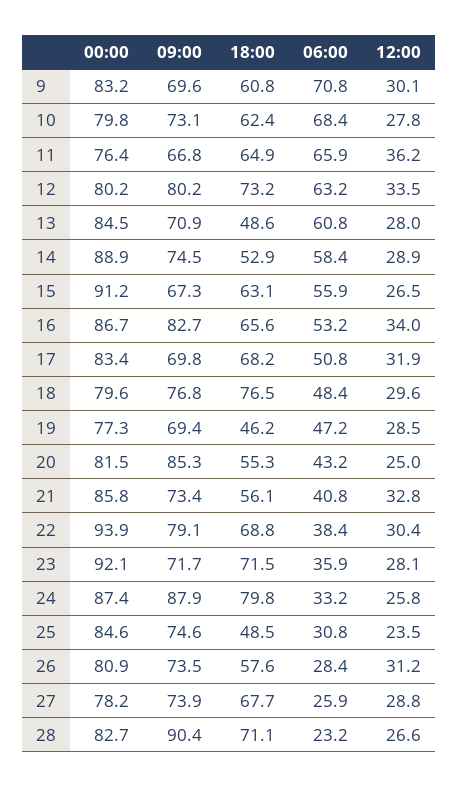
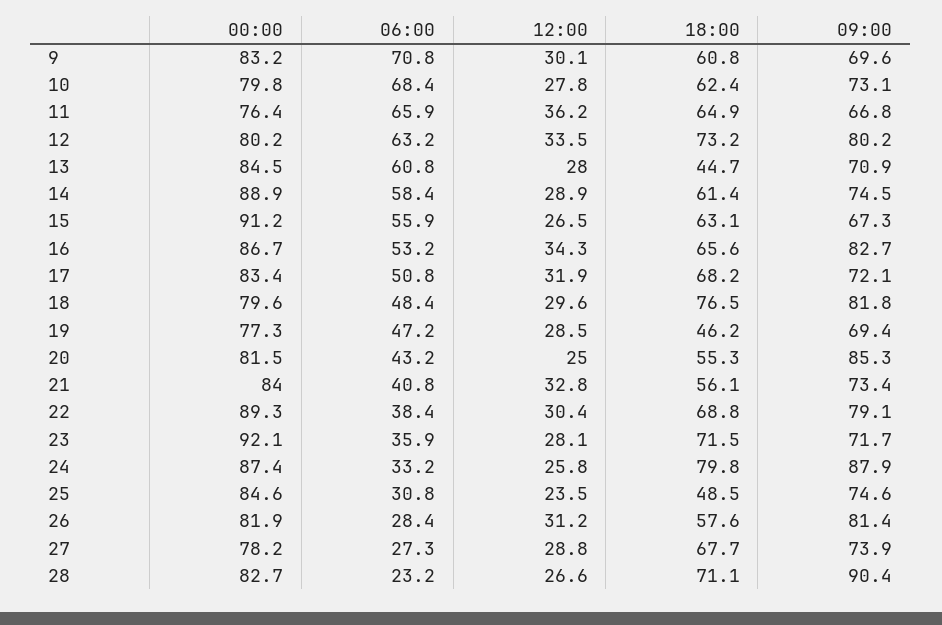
18:00, 13: 48.6 -> 44.7
18:00, 14: 52.9 -> 61.4
12:00, 16: 34 -> 34.3
09:00, 17: 69.8 -> 72.1
09:00, 18: 76.8 -> 81.8
00:00, 21: 85.8 -> 84
00:00, 22: 93.9 -> 89.3
00:00, 26: 80.9 -> 81.9
09:00, 26: 73.5 -> 81.4
06:00, 27: 25.9 -> 27.3

